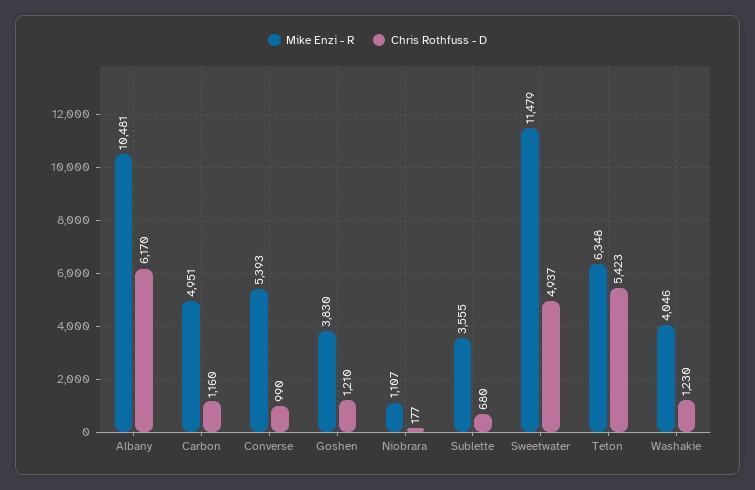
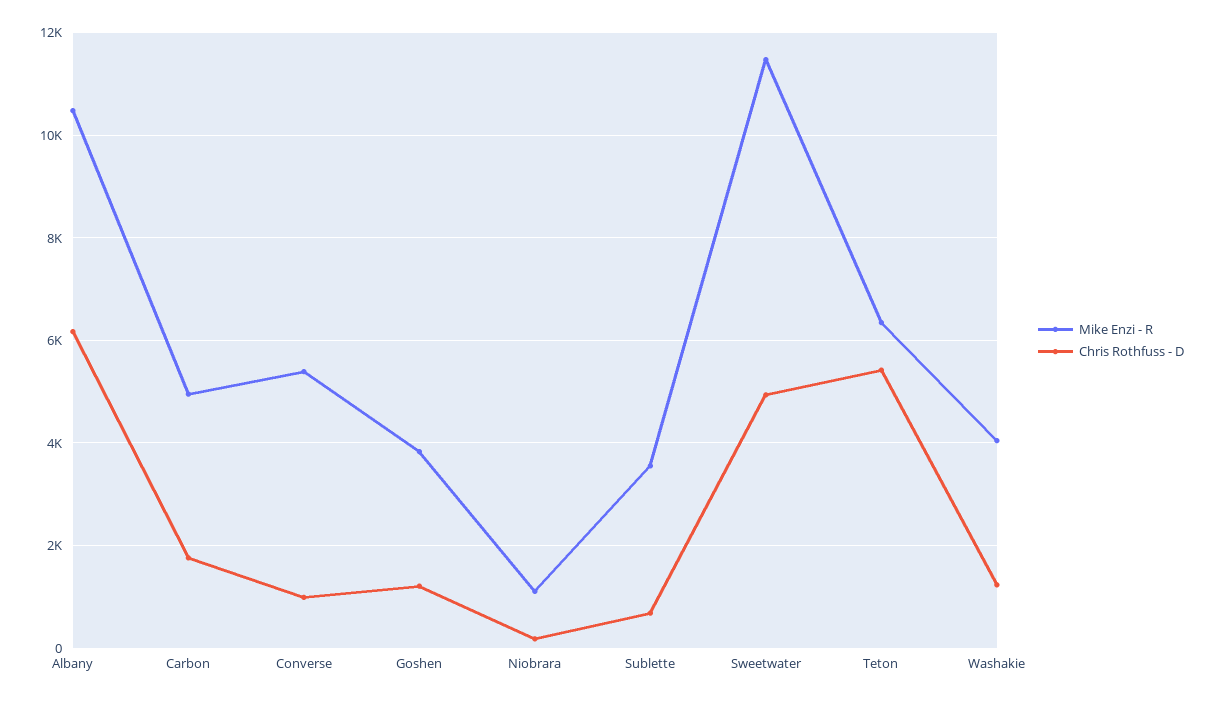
Chris Rothfuss - D, Carbon: 1160 -> 1800

